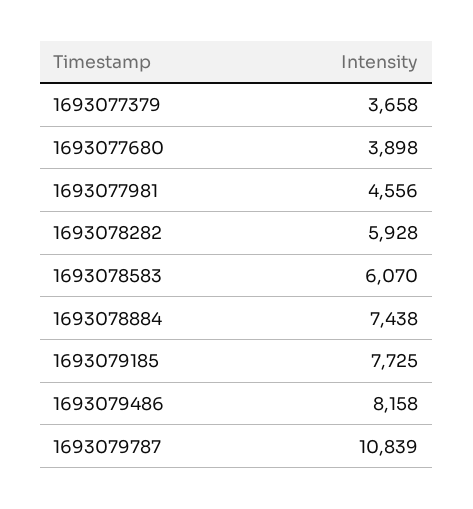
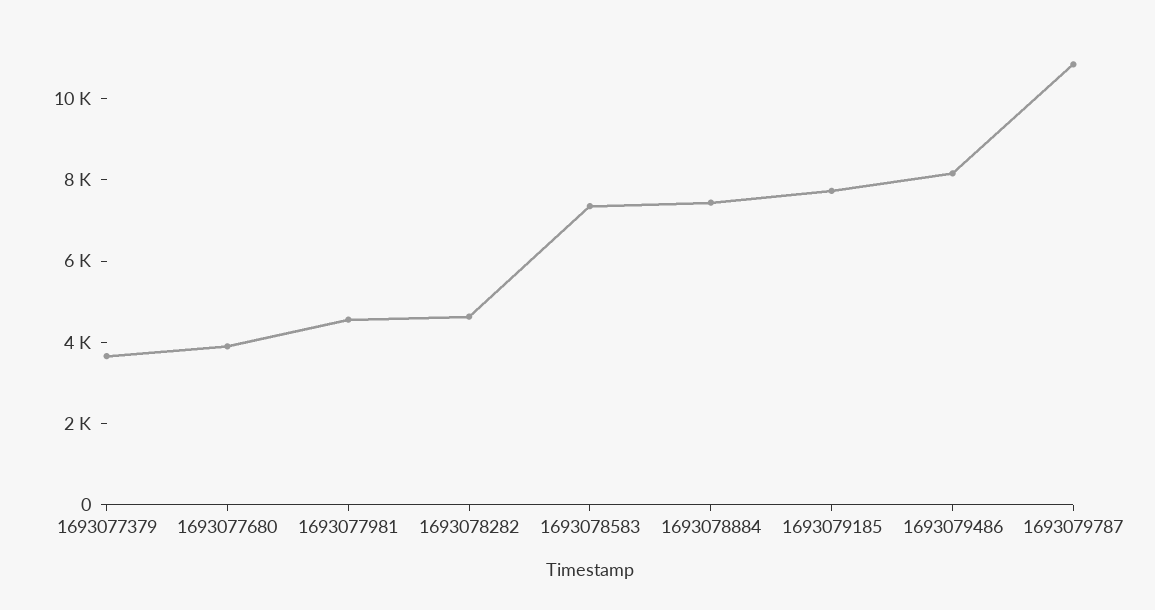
1693078282: 5928 -> 4500
1693078583: 6070 -> 7500

